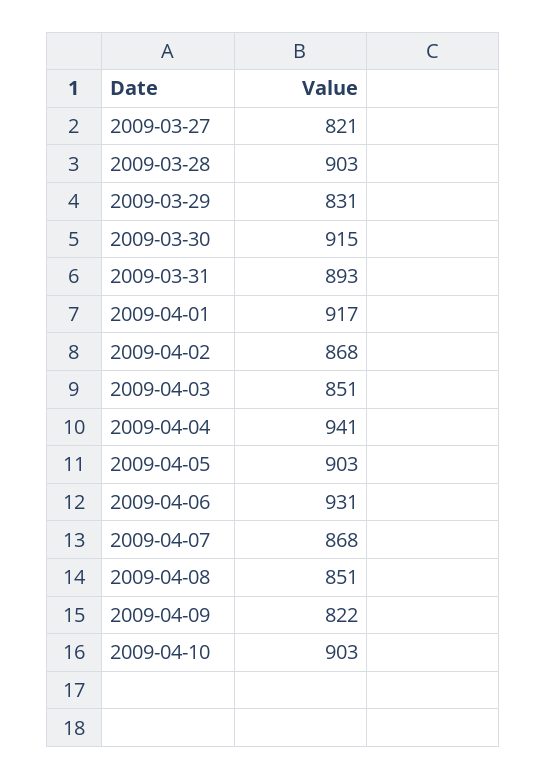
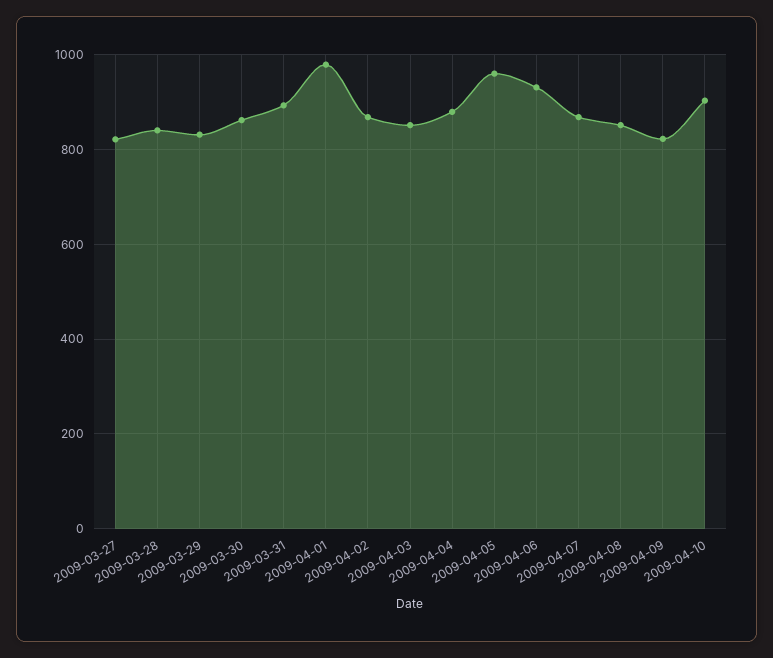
2009-03-28: 903 -> 840
2009-03-30: 915 -> 860
2009-04-01: 917 -> 980
2009-04-04: 941 -> 880
2009-04-05: 903 -> 960

